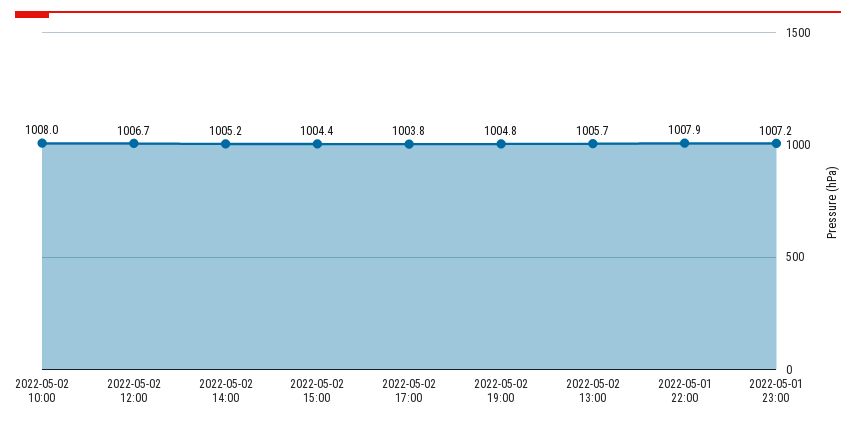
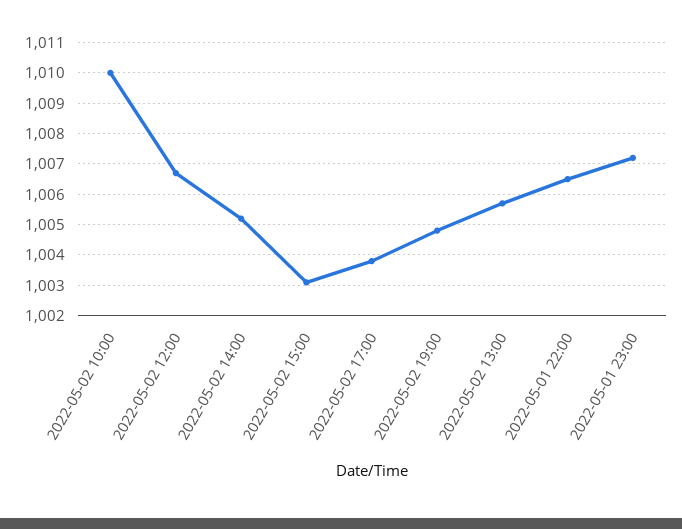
2022-05-02 10:00: 1008 -> 1010
2022-05-02 15:00: 1004.4 -> 1003
2022-05-01 22:00: 1007.9 -> 1006.5

